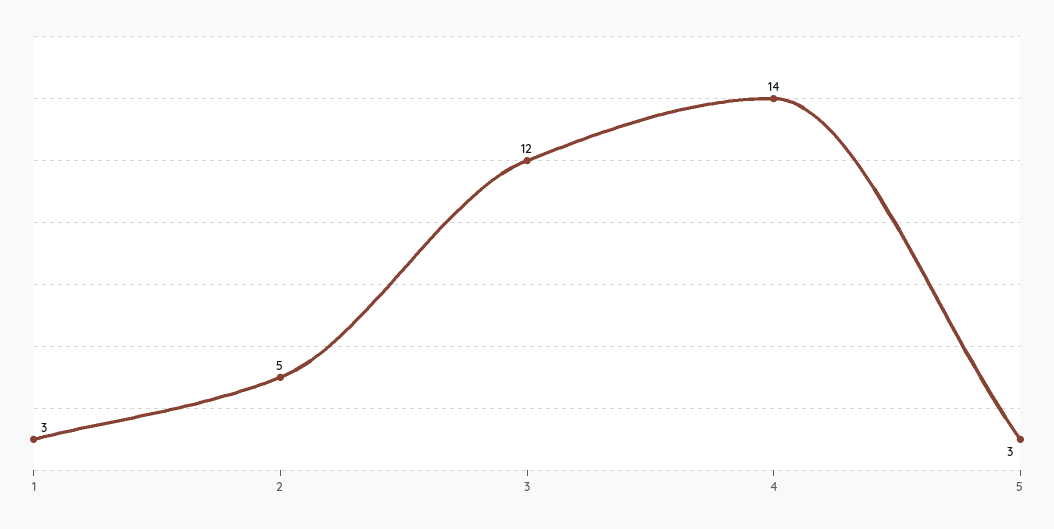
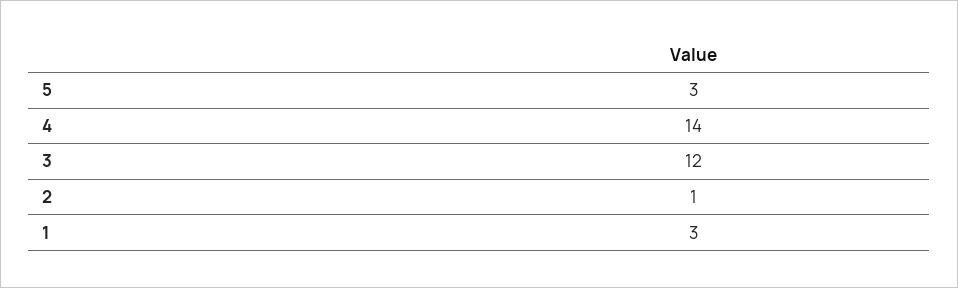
2: 5 -> 1

